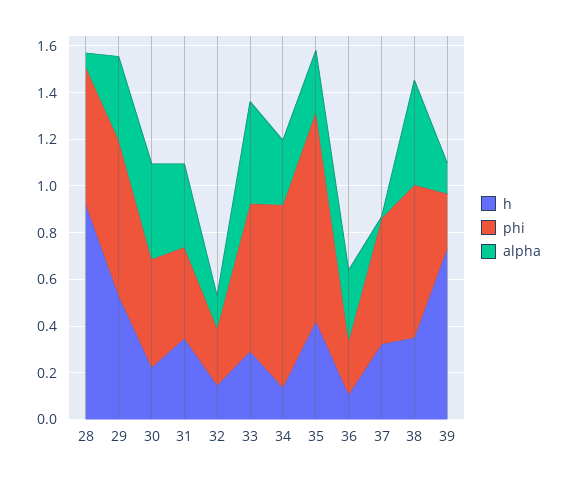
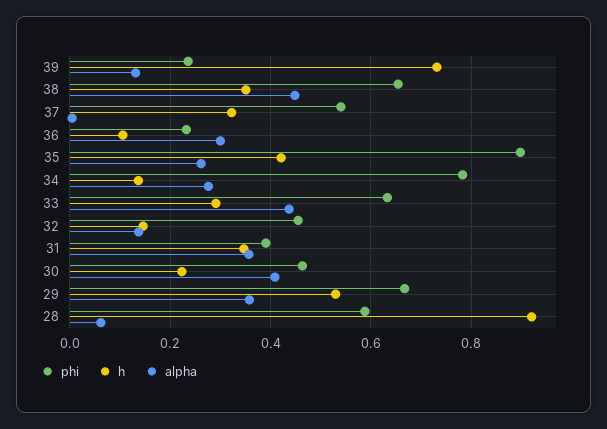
phi, 32: 0.25 -> 0.46

